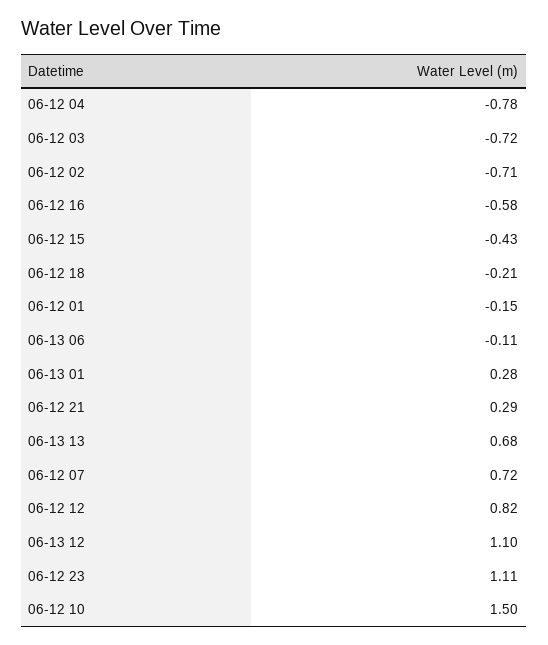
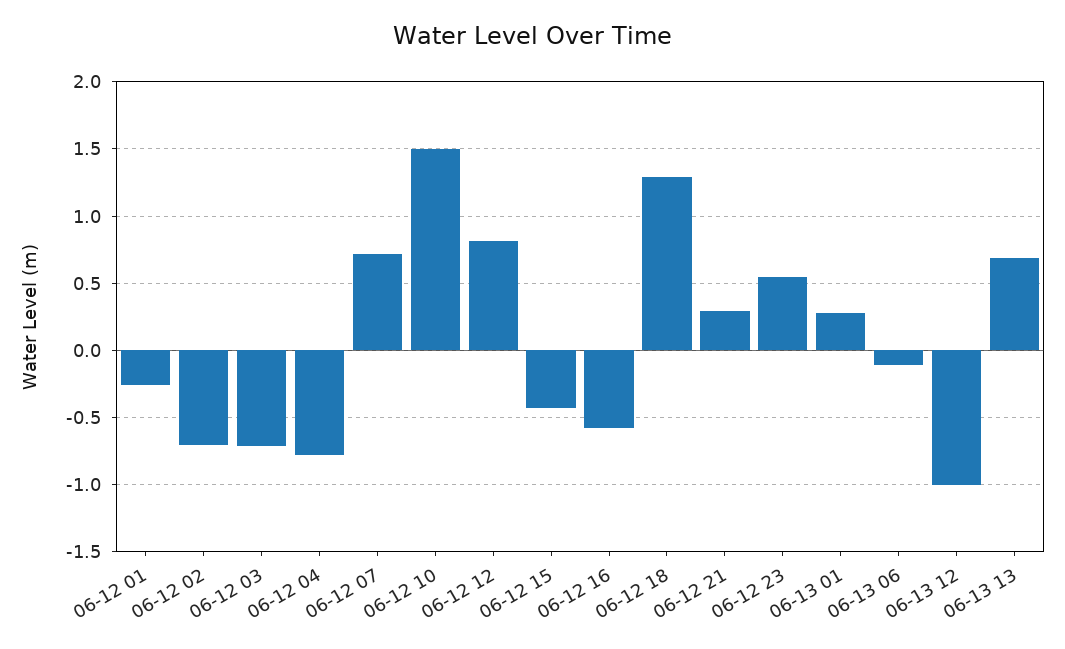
06-12 18: -0.21 -> 1.3
06-12 01: -0.15 -> -0.25
06-13 12: 1.1 -> -1
06-12 23: 1.11 -> 0.55

